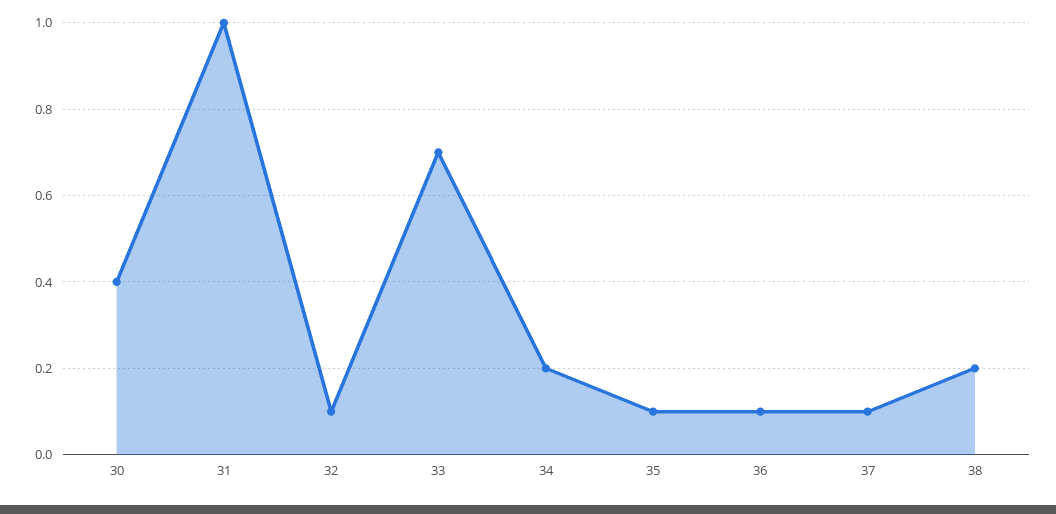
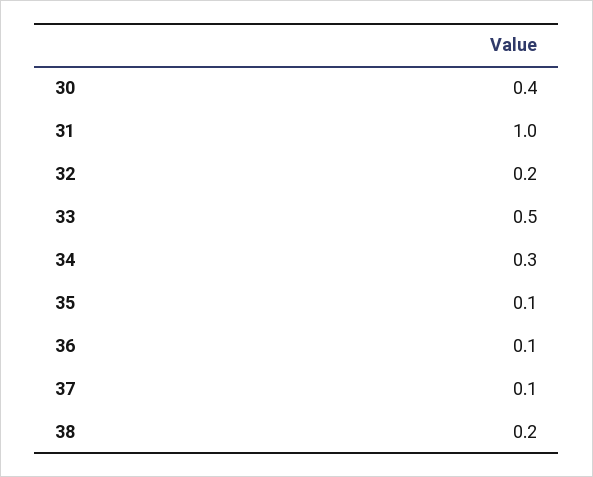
32: 0.1 -> 0.2
33: 0.7 -> 0.5
34: 0.2 -> 0.3

